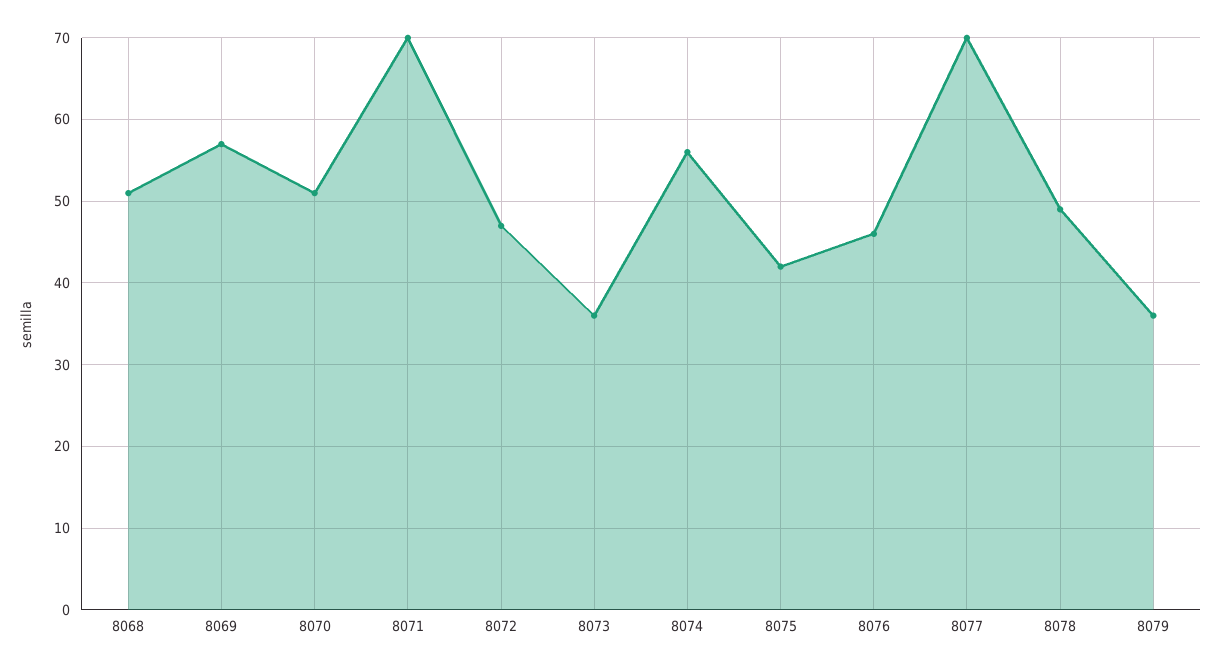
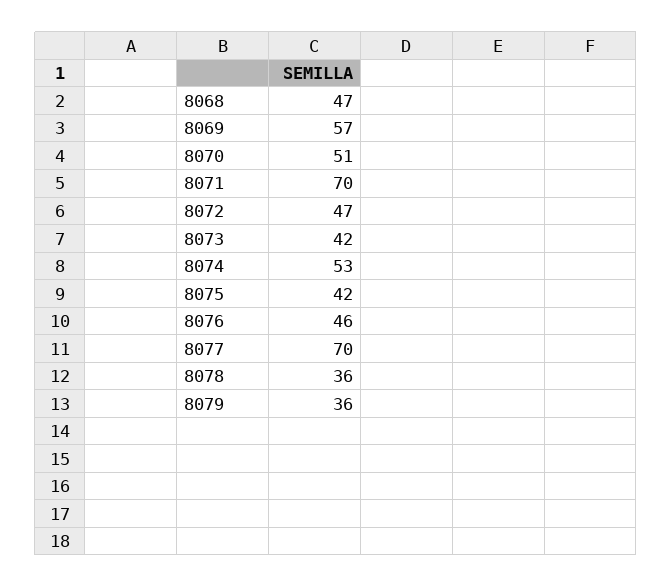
8068: 51 -> 47
8073: 36 -> 42
8074: 56 -> 53
8078: 49 -> 36

